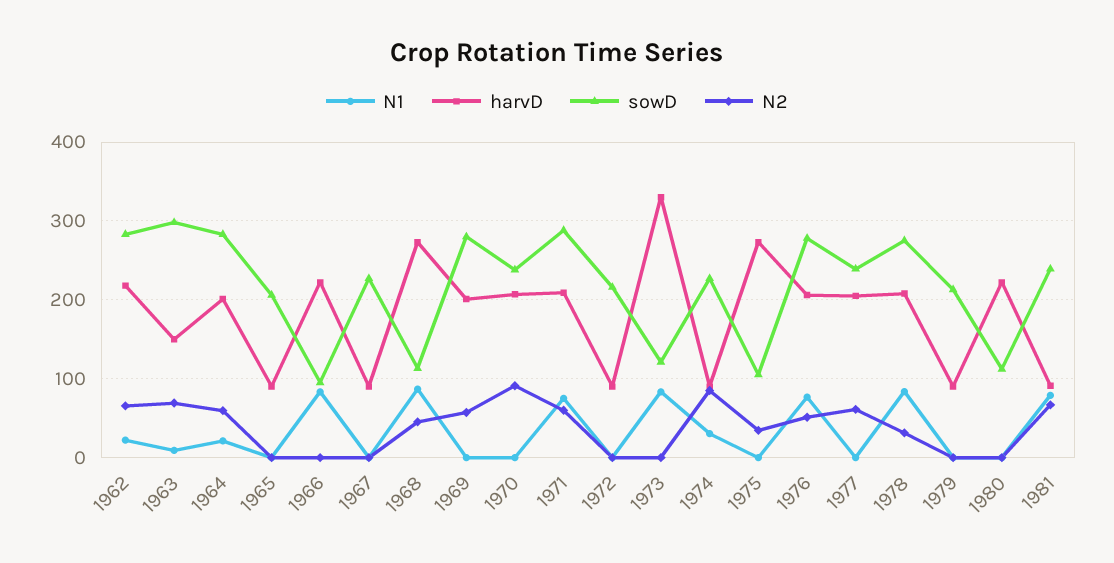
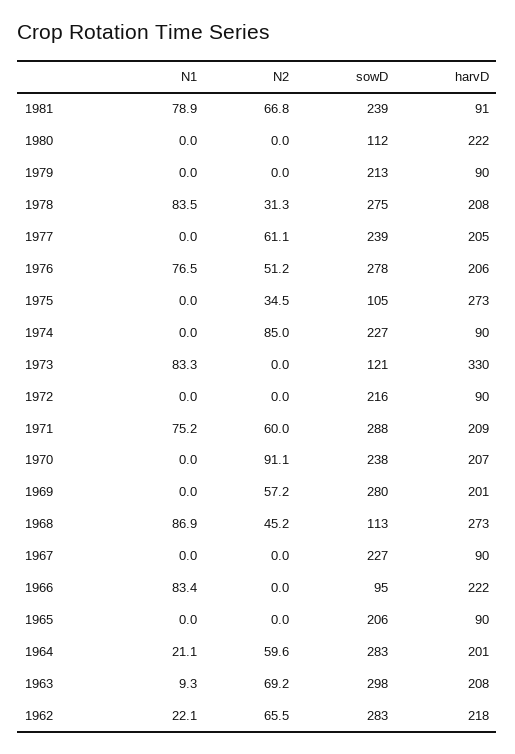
harvD, 1963: 150 -> 208
N1, 1974: 30 -> 0

